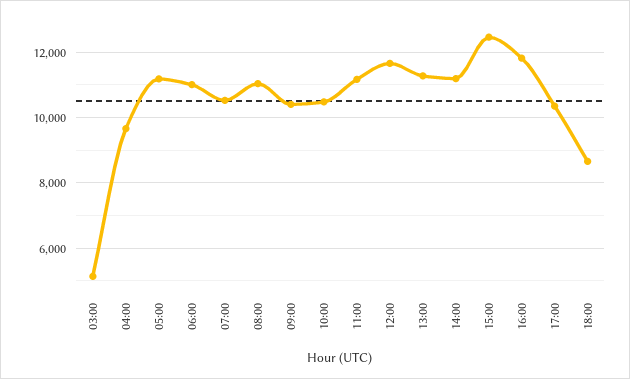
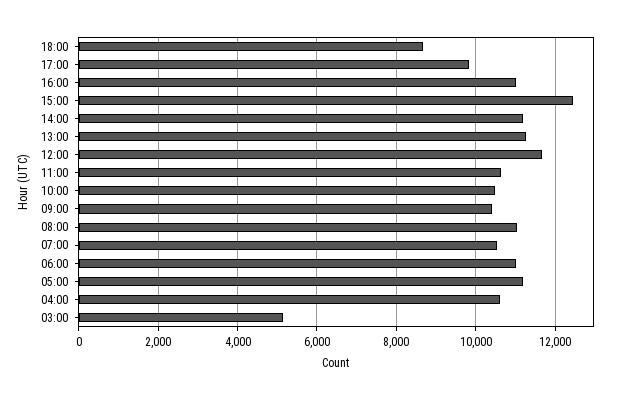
04:00: 9600 -> 10600
11:00: 11200 -> 10600
16:00: 11800 -> 11000
17:00: 10400 -> 9800

